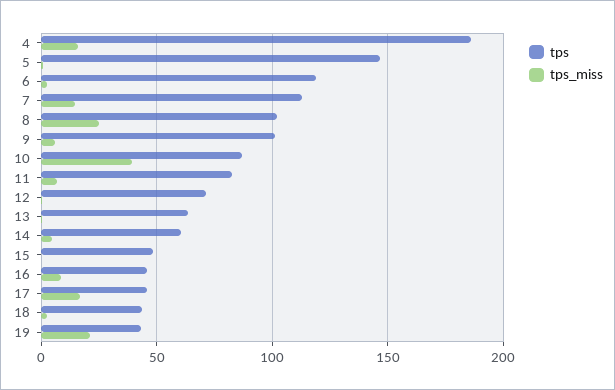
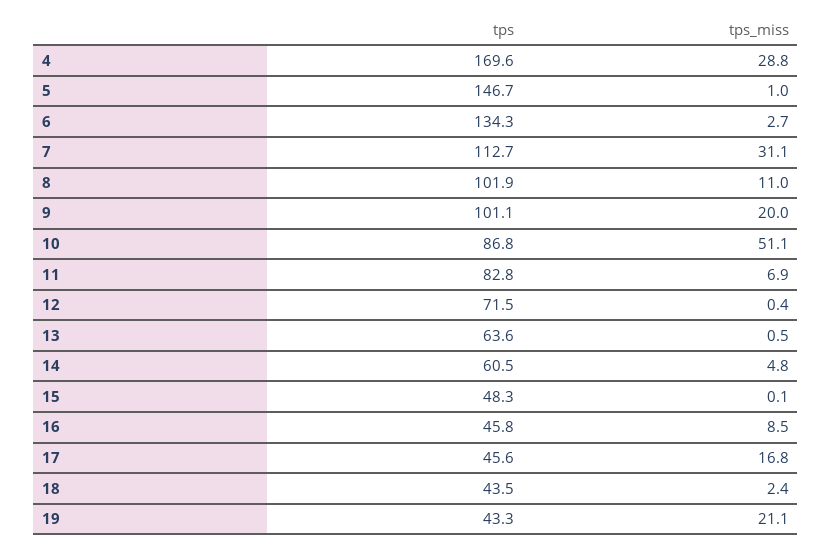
tps, 4: 185 -> 169.6
tps_miss, 4: 15 -> 28.8
tps, 6: 120 -> 134.3
tps_miss, 7: 15 -> 31.1
tps_miss, 8: 25 -> 11
tps_miss, 9: 5 -> 20
tps_miss, 10: 40 -> 51.1

